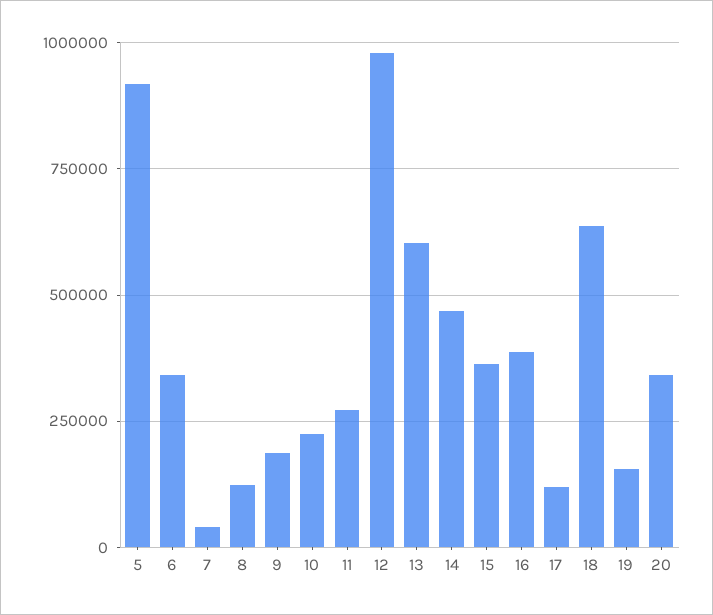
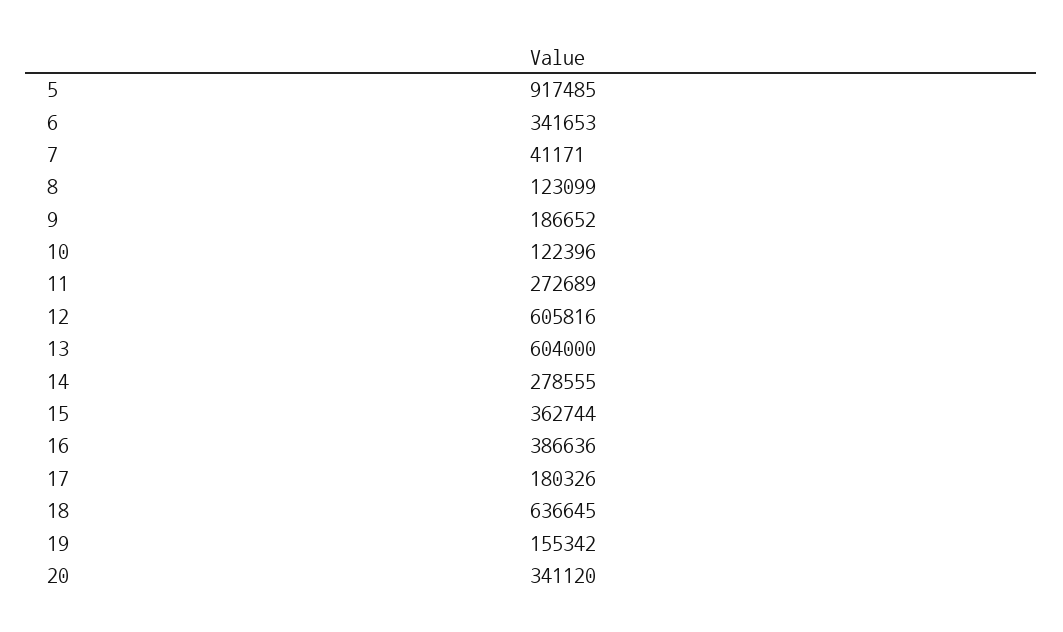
10: 225000 -> 122396
12: 975000 -> 605816
14: 475000 -> 278555
17: 125000 -> 180326

